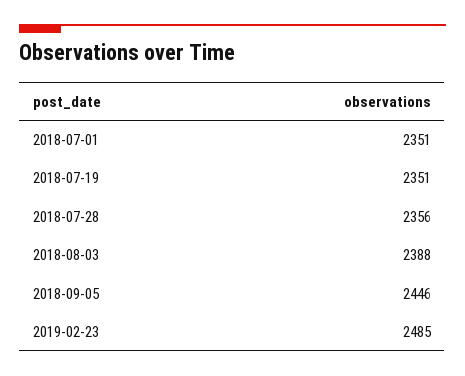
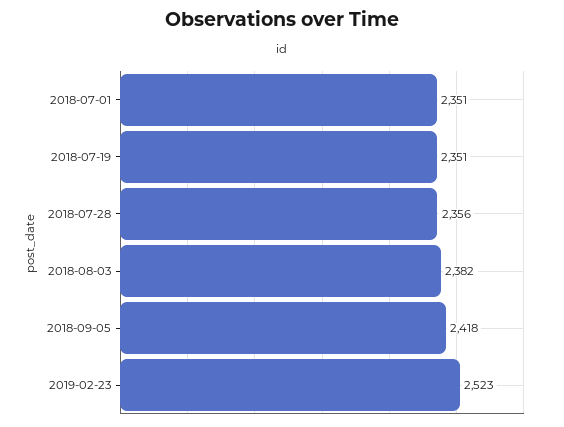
2018-08-03: 2388 -> 2382
2018-09-05: 2446 -> 2418
2019-02-23: 2485 -> 2523

